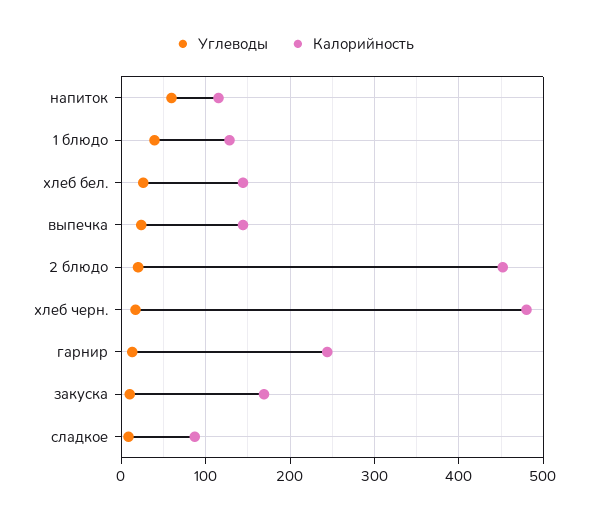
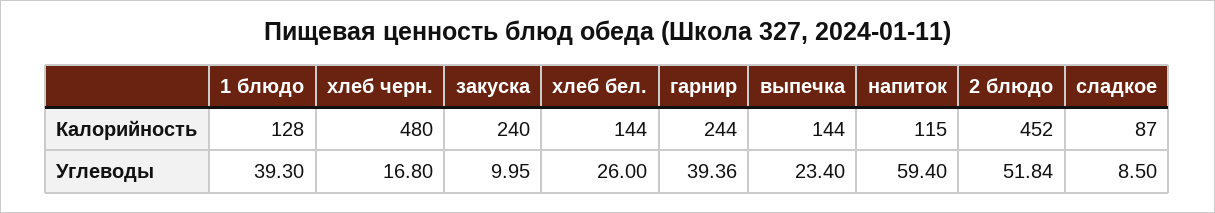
Углеводы, 2 блюдо: 20 -> 51.84
Углеводы, гарнир: 10 -> 39.36
Калорийность, закуска: 170 -> 240

